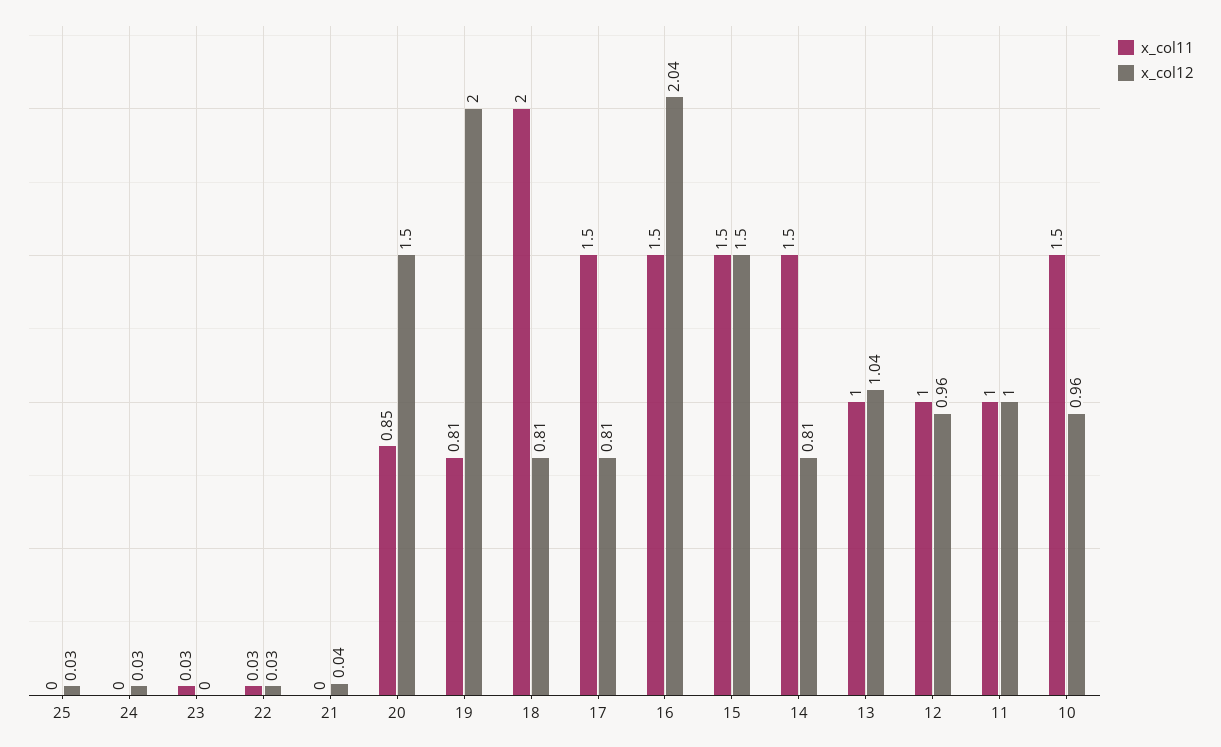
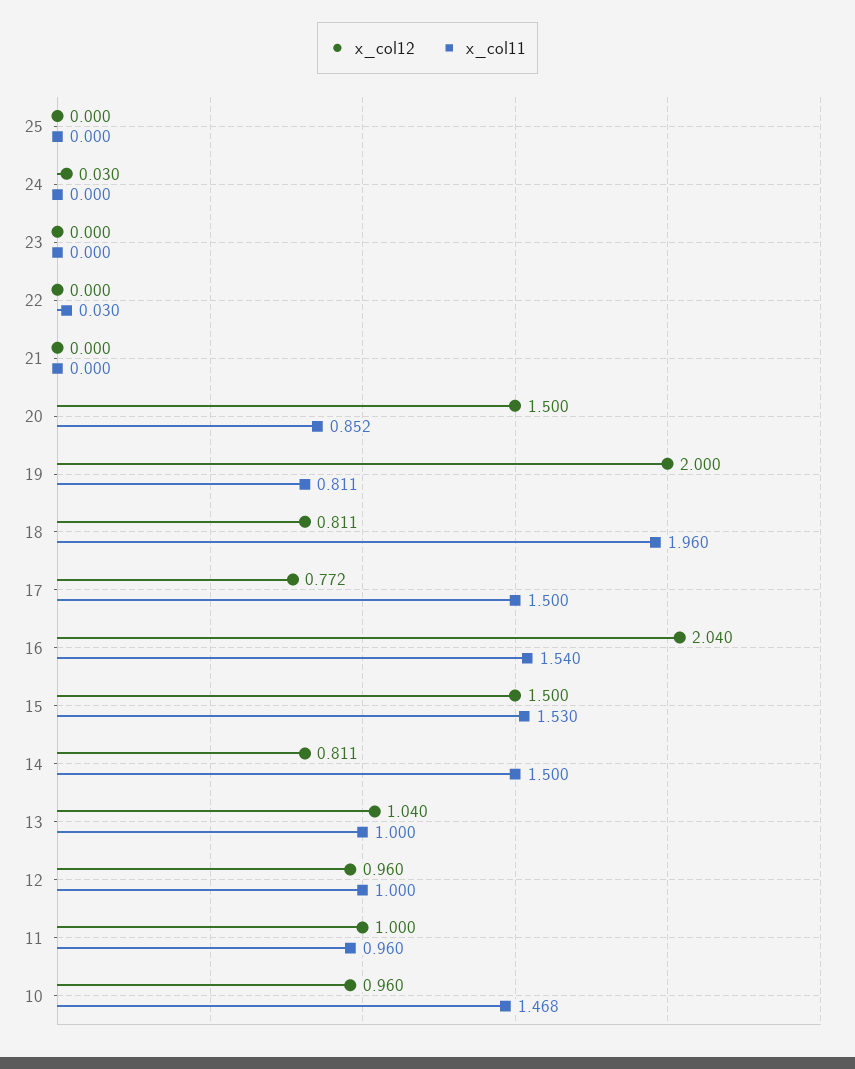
x_col12, 25: 0.03 -> 0
x_col11, 23: 0.03 -> 0
x_col12, 22: 0.03 -> 0
x_col12, 21: 0.04 -> 0
x_col11, 18: 2 -> 1.96
x_col12, 17: 0.81 -> 0.772
x_col11, 16: 1.5 -> 1.54
x_col11, 15: 1.5 -> 1.53
x_col11, 11: 1 -> 0.96
x_col11, 10: 1.5 -> 1.468

